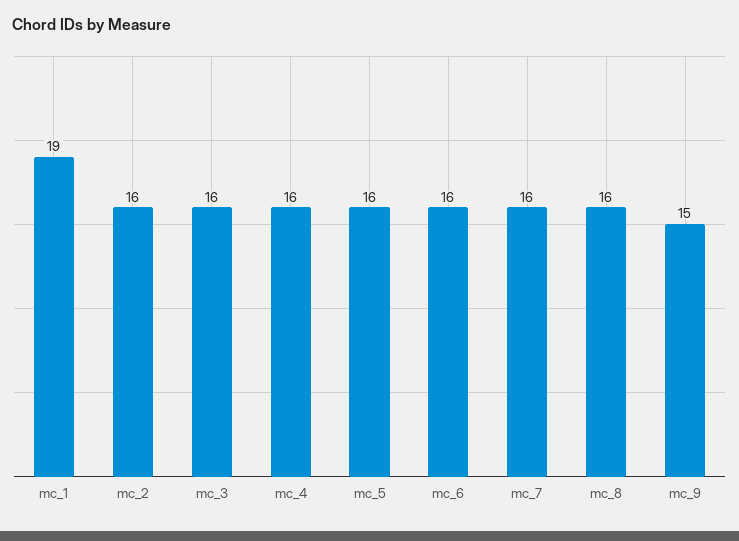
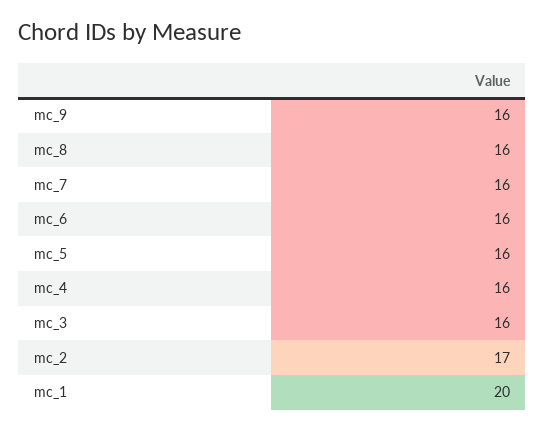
mc_1: 19 -> 20
mc_2: 16 -> 17
mc_9: 15 -> 16

